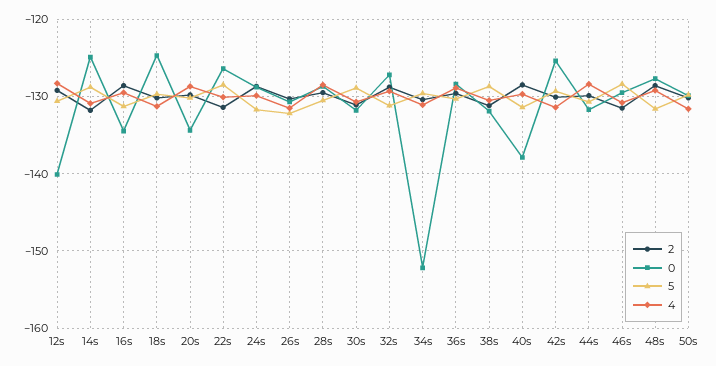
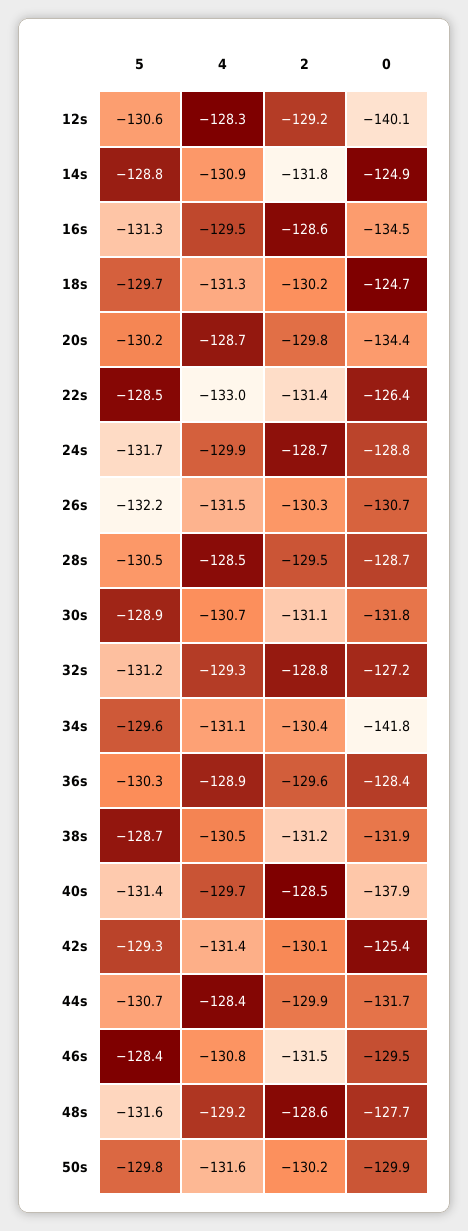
4, 22s: -130 -> -133
0, 34s: -152 -> -141.8

